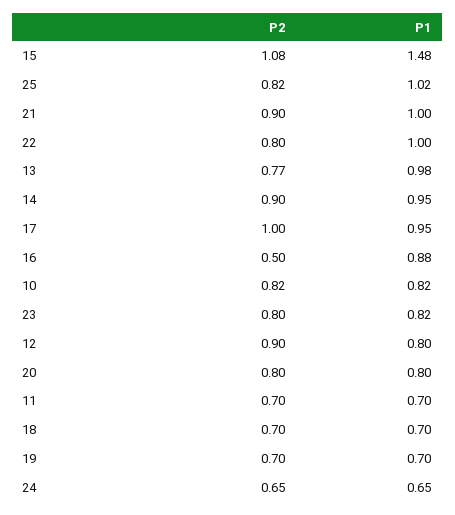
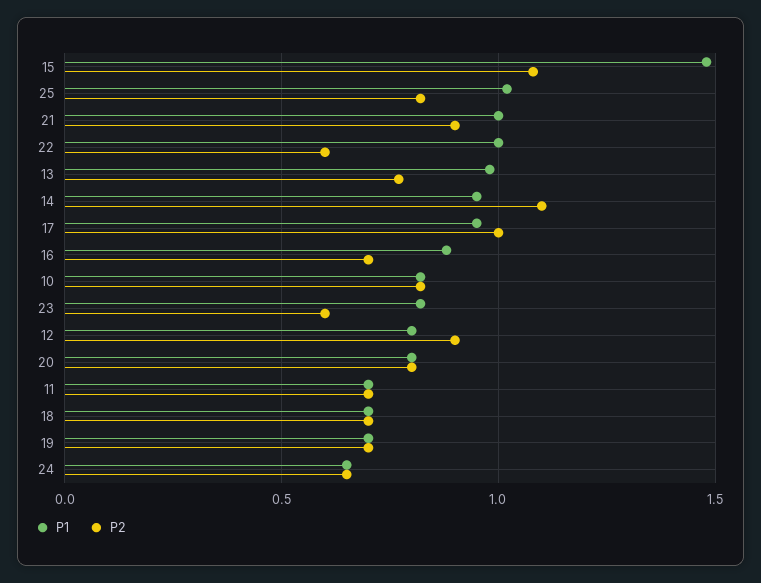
P2, 22: 0.8 -> 0.6
P2, 14: 0.9 -> 1.1
P2, 16: 0.5 -> 0.7
P2, 23: 0.8 -> 0.6

